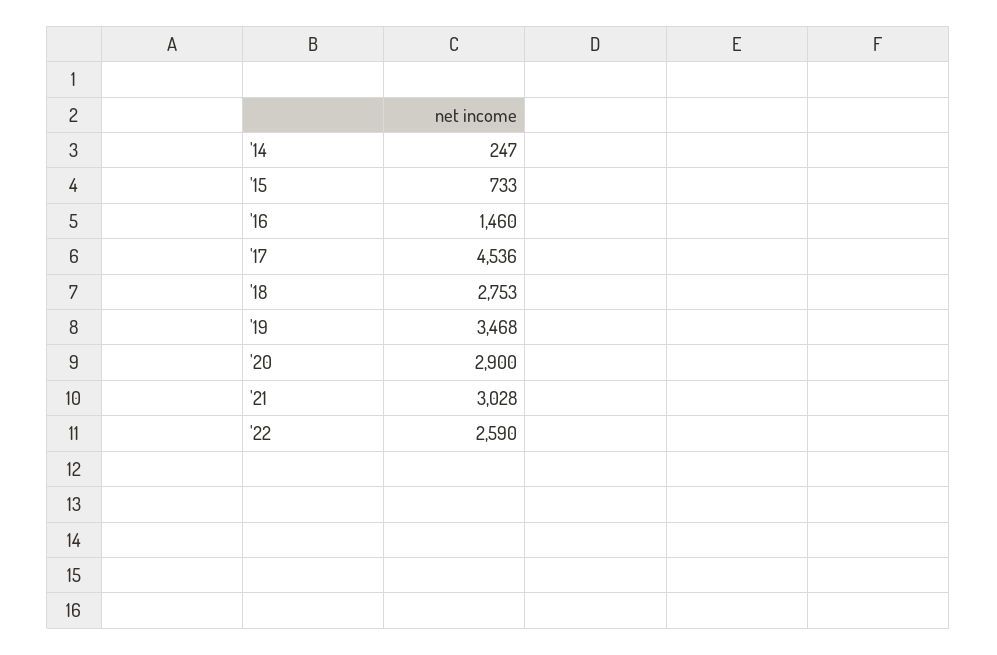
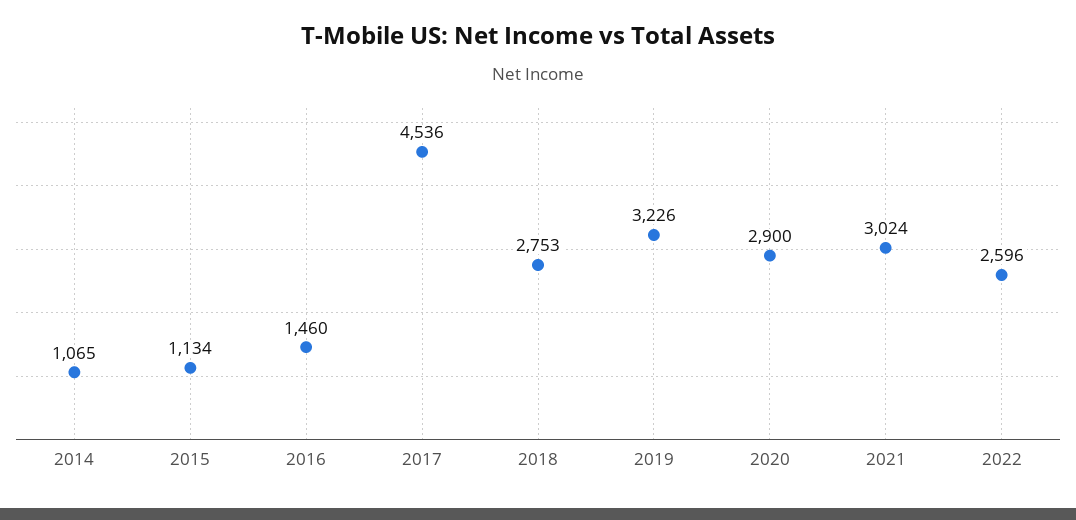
'14: 247 -> 1065
'15: 733 -> 1134
'19: 3468 -> 3226
'21: 3028 -> 3024
'22: 2590 -> 2596

